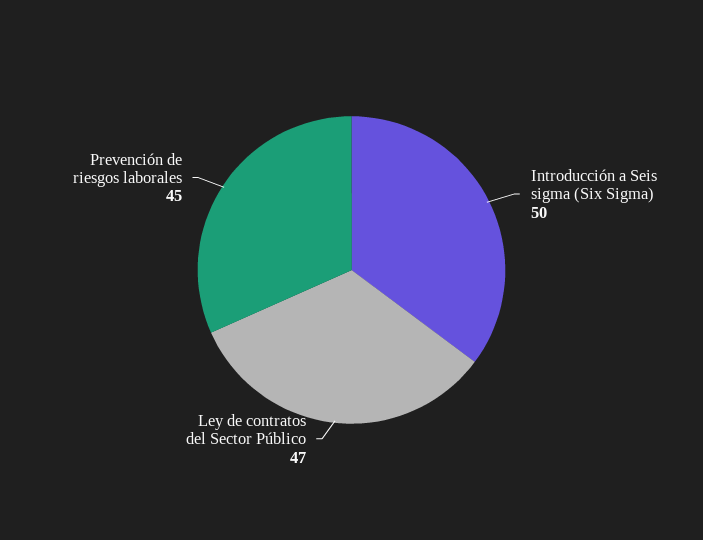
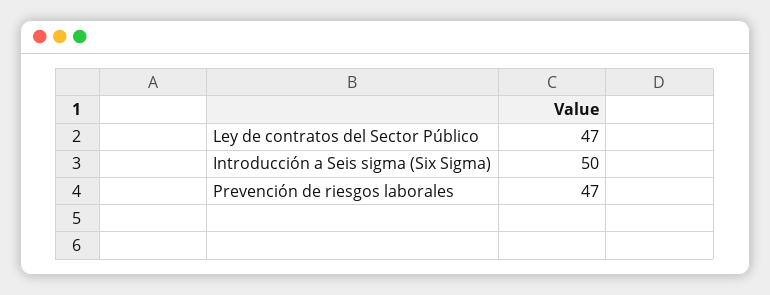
Prevención de riesgos laborales: 45 -> 47

